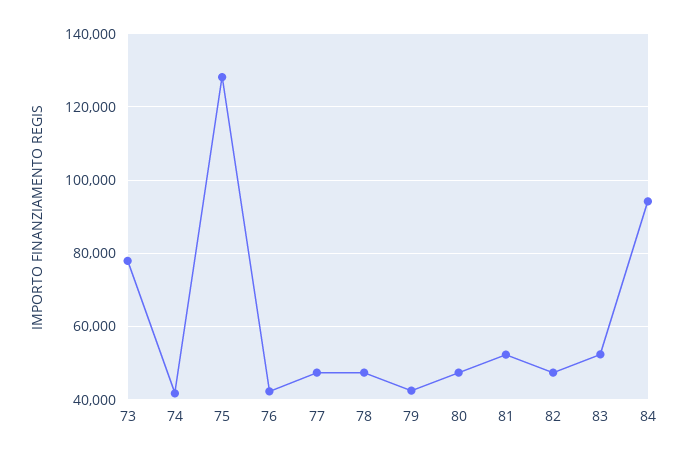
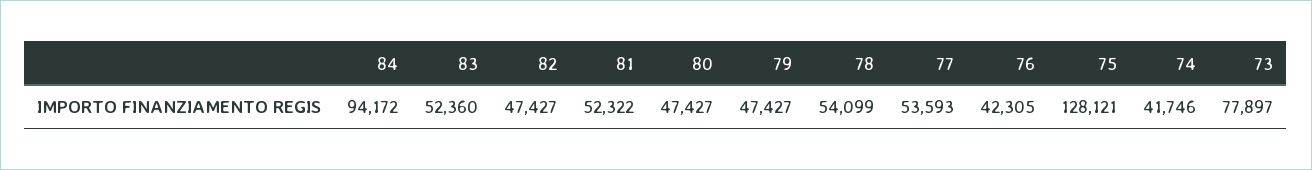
77: 48000 -> 53593
78: 48000 -> 54099
79: 42000 -> 47427

